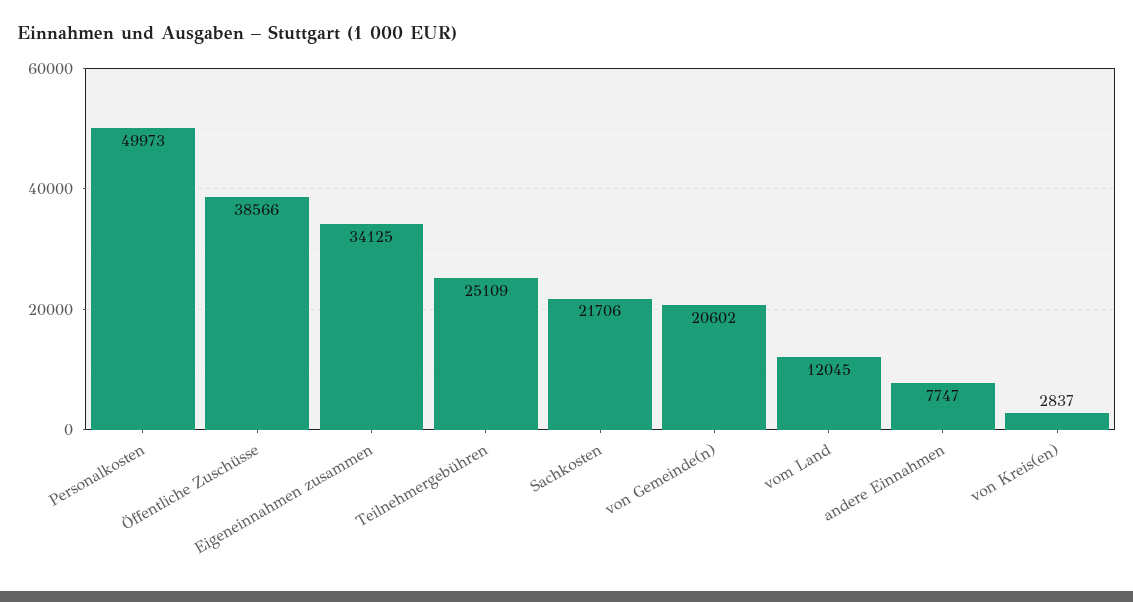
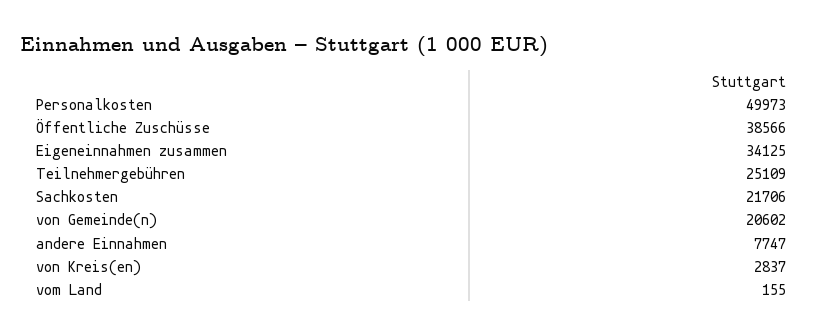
vom Land: 12045 -> 155

